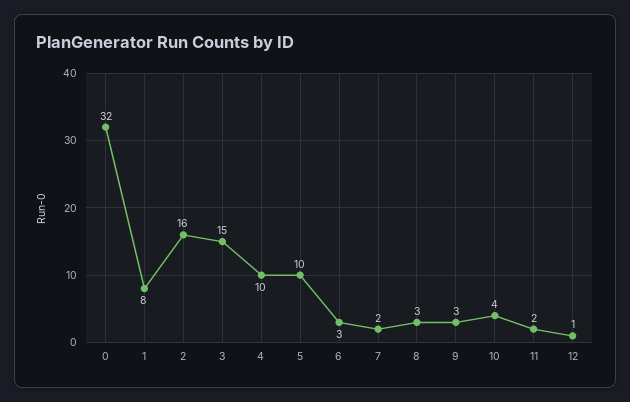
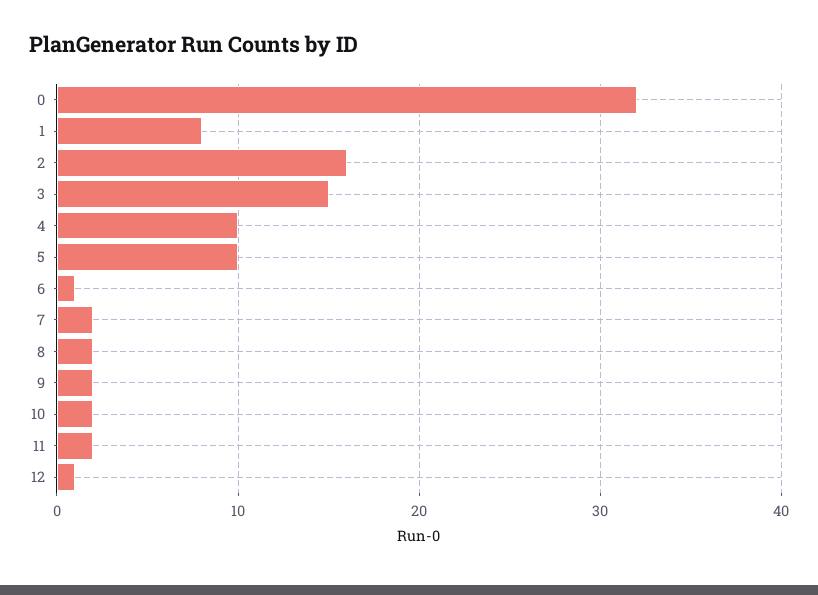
6: 3 -> 1
8: 3 -> 2
9: 3 -> 2
10: 4 -> 2

